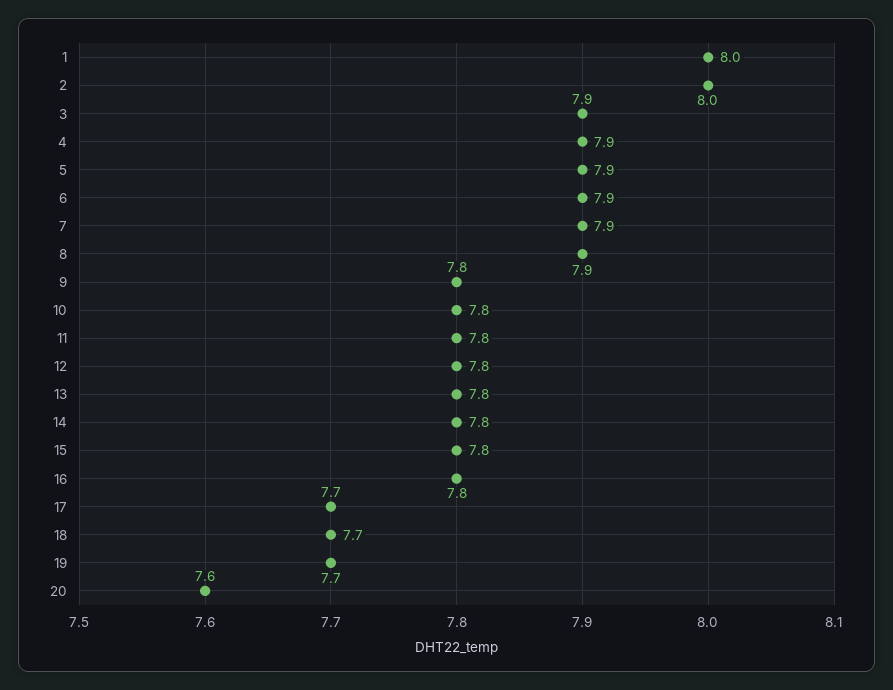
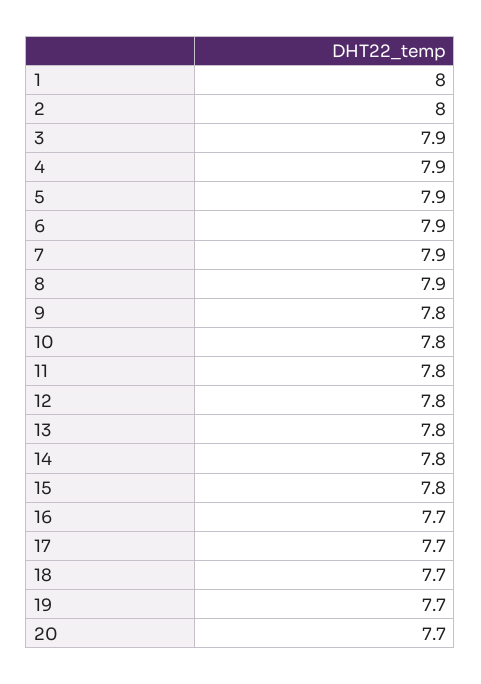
16: 7.8 -> 7.7
20: 7.6 -> 7.7

